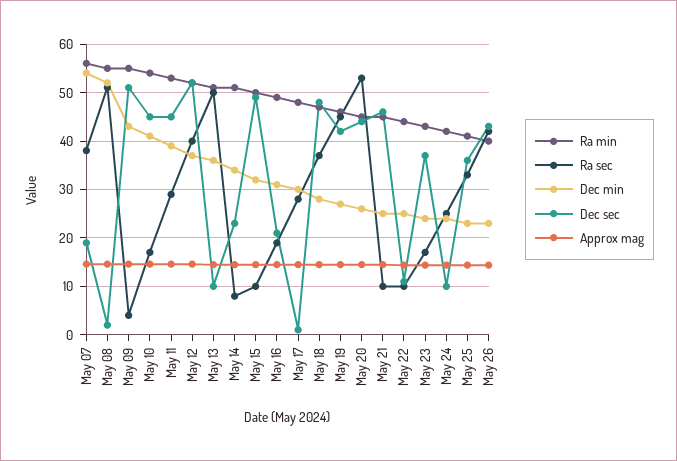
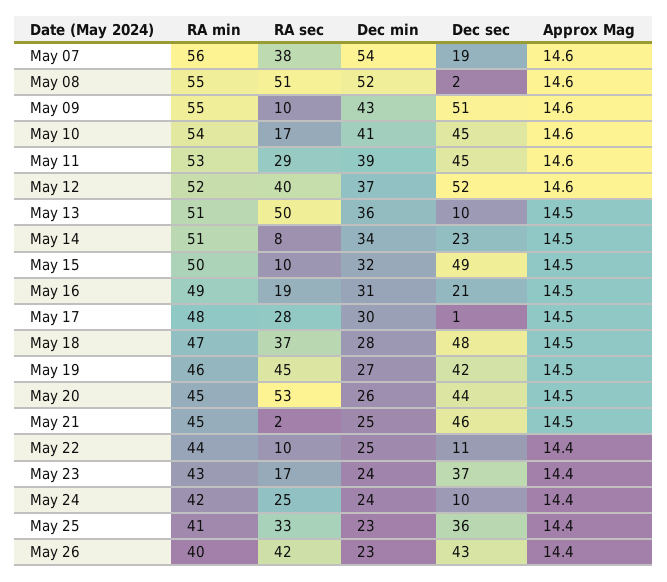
Ra sec, May 09: 4 -> 10
Ra sec, May 21: 10 -> 2

